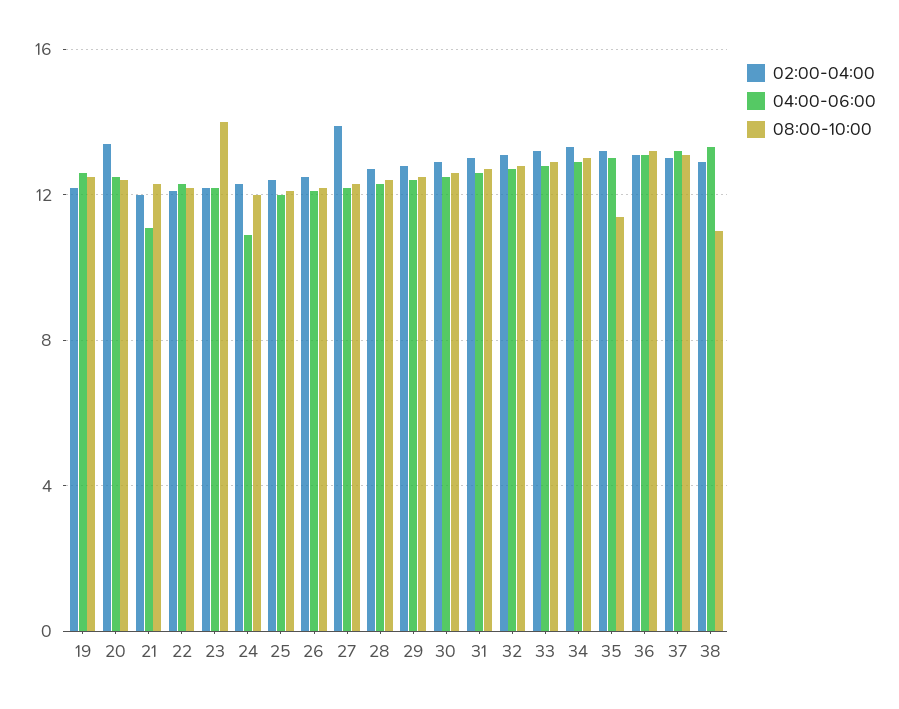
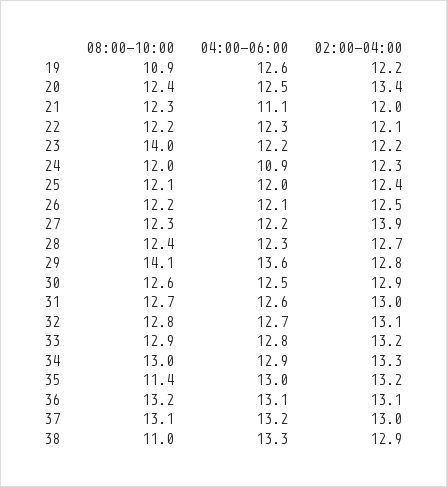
08:00-10:00, 19: 12.5 -> 10.9
04:00-06:00, 29: 12.5 -> 13.6
08:00-10:00, 29: 12.5 -> 14.1

